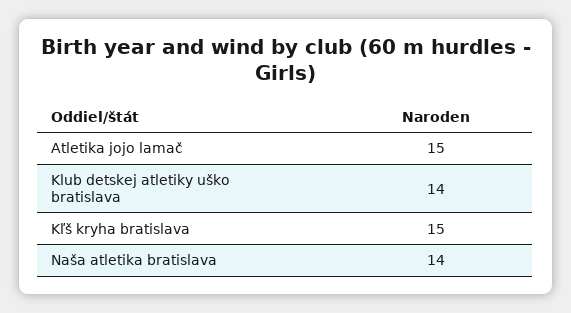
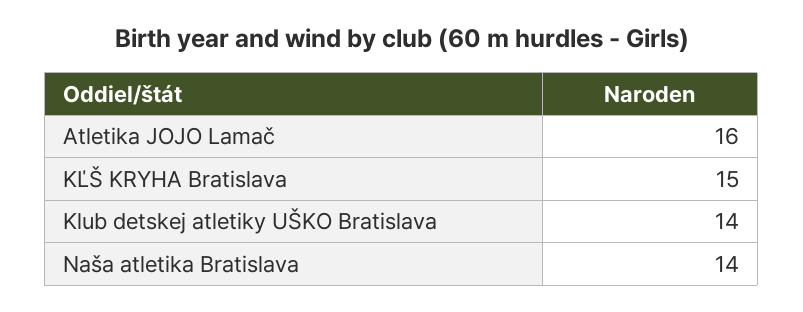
Atletika jojo lamač: 15 -> 16

